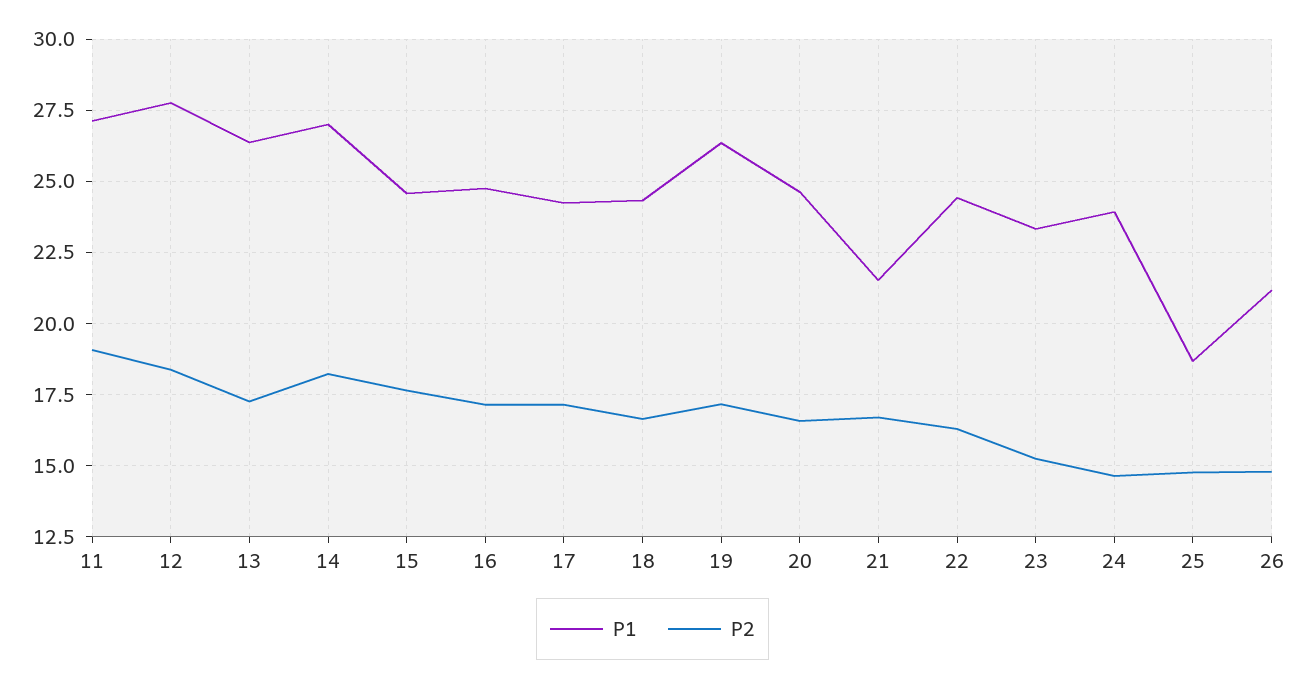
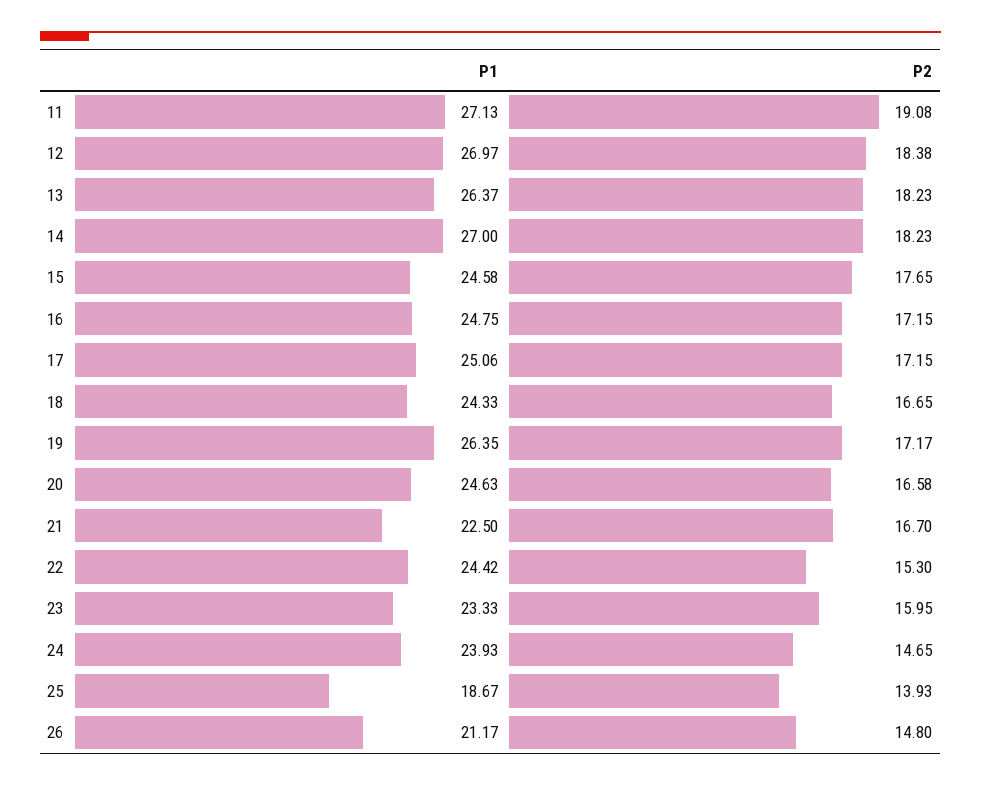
P1, 12: 27.75 -> 26.97
P2, 13: 17.25 -> 18.23
P1, 17: 24.25 -> 25.06
P1, 21: 21.5 -> 22.5
P2, 22: 16.25 -> 15.3
P2, 23: 15.25 -> 15.95
P2, 25: 14.75 -> 13.93

